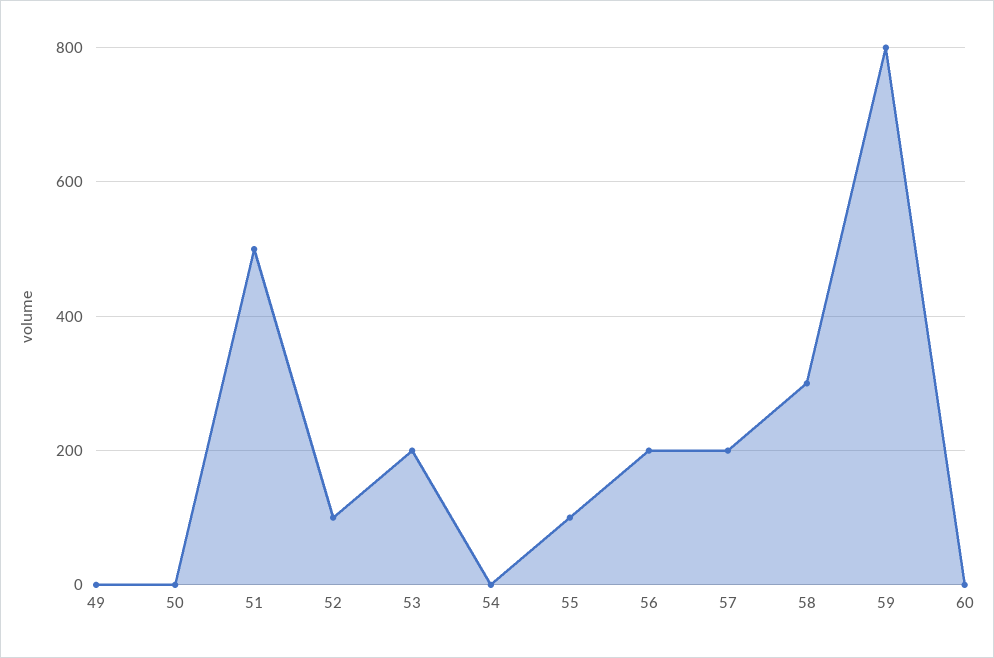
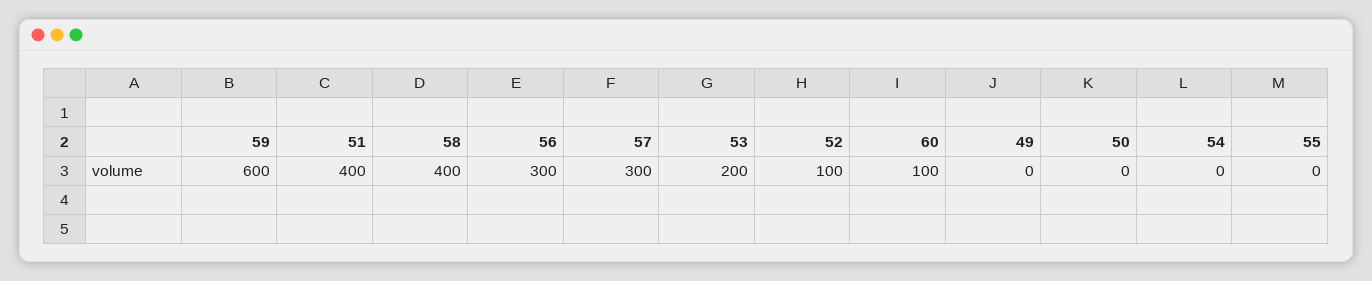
51: 500 -> 400
55: 100 -> 0
56: 200 -> 300
57: 200 -> 300
58: 300 -> 400
59: 800 -> 600
60: 0 -> 100

